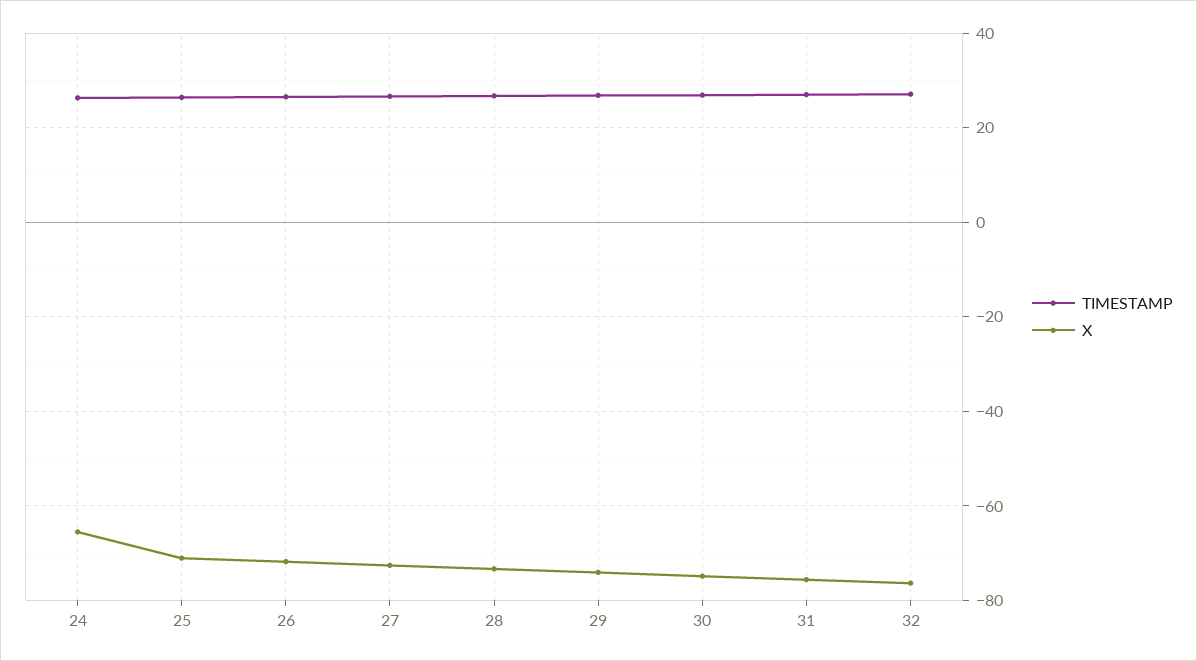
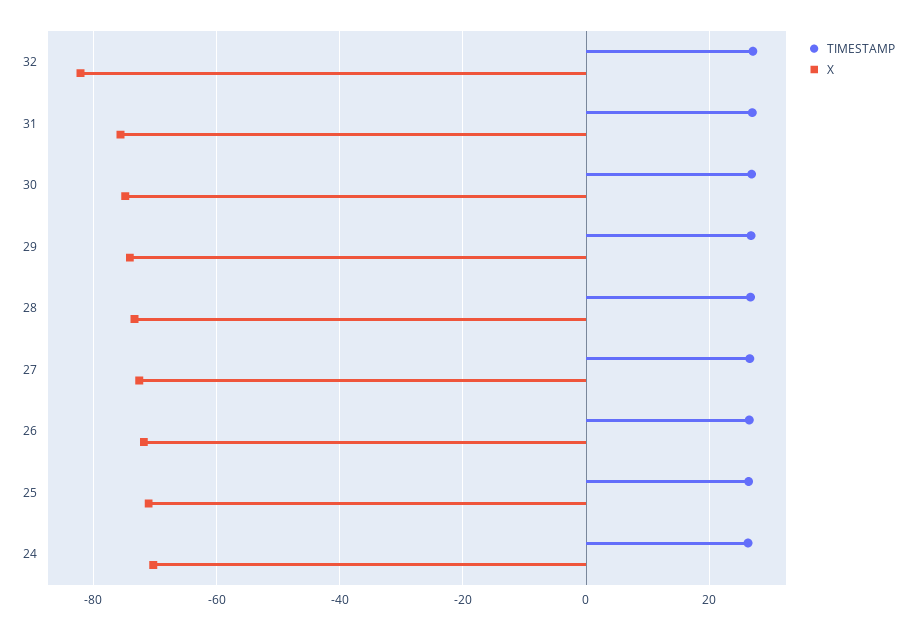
X, 24: -66 -> -70
X, 32: -76 -> -82

